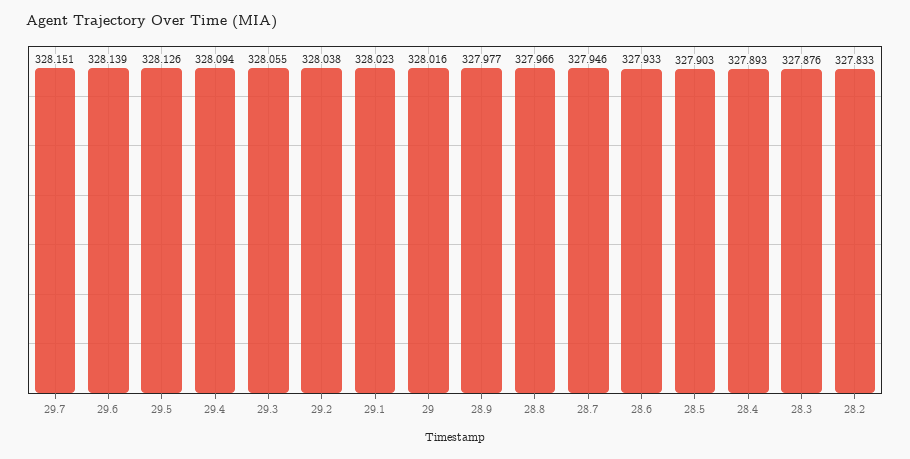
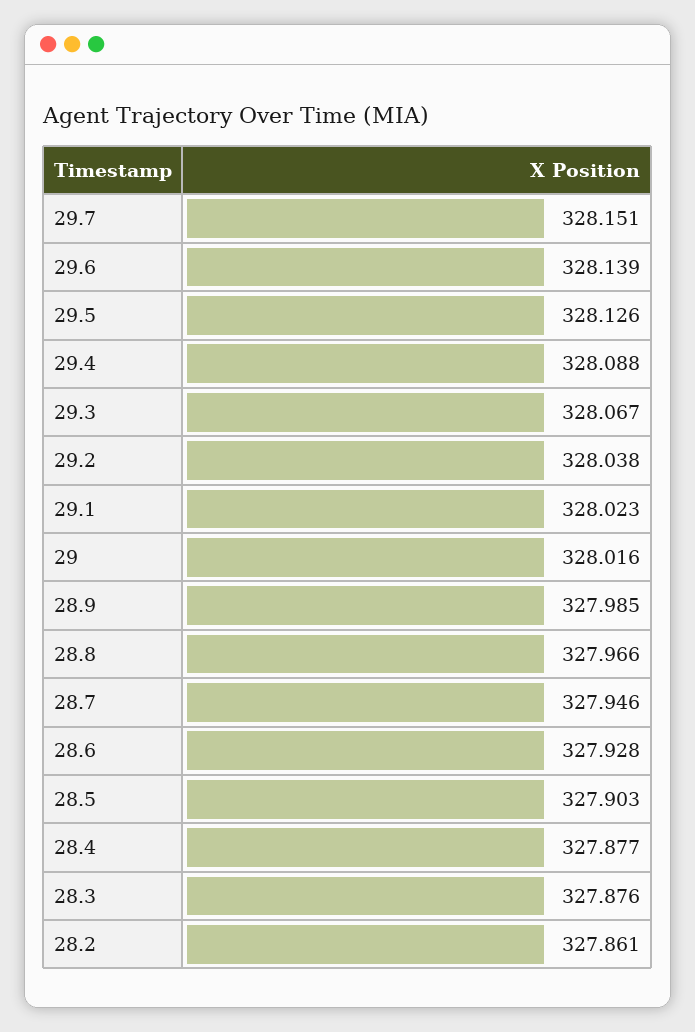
29.4: 328.094 -> 328.088
29.3: 328.055 -> 328.067
28.9: 327.977 -> 327.985
28.6: 327.933 -> 327.928
28.4: 327.893 -> 327.877
28.2: 327.833 -> 327.861

